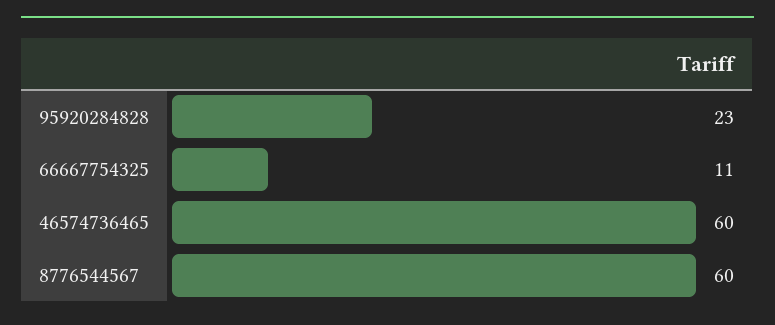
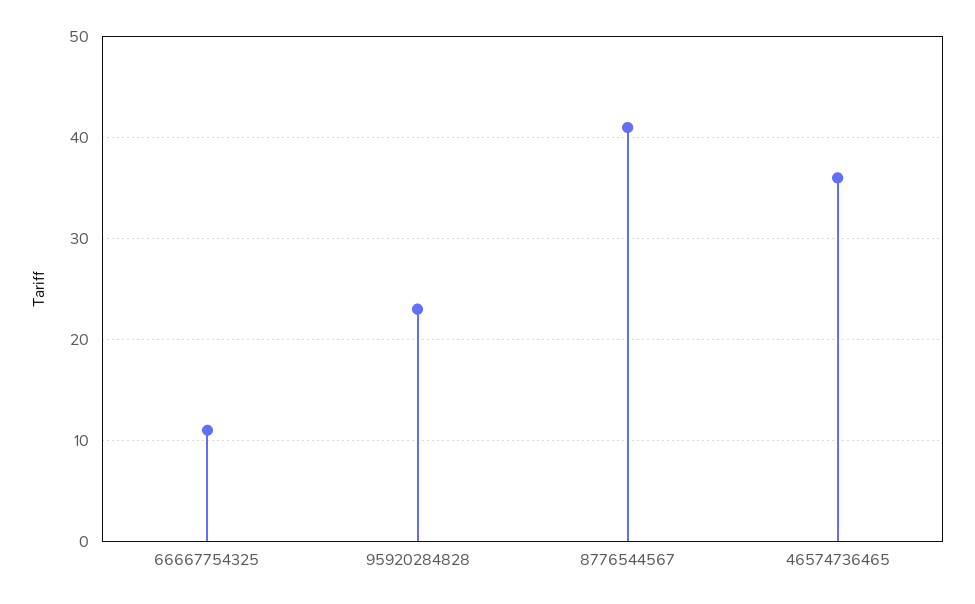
46574736465: 60 -> 36
8776544567: 60 -> 41

